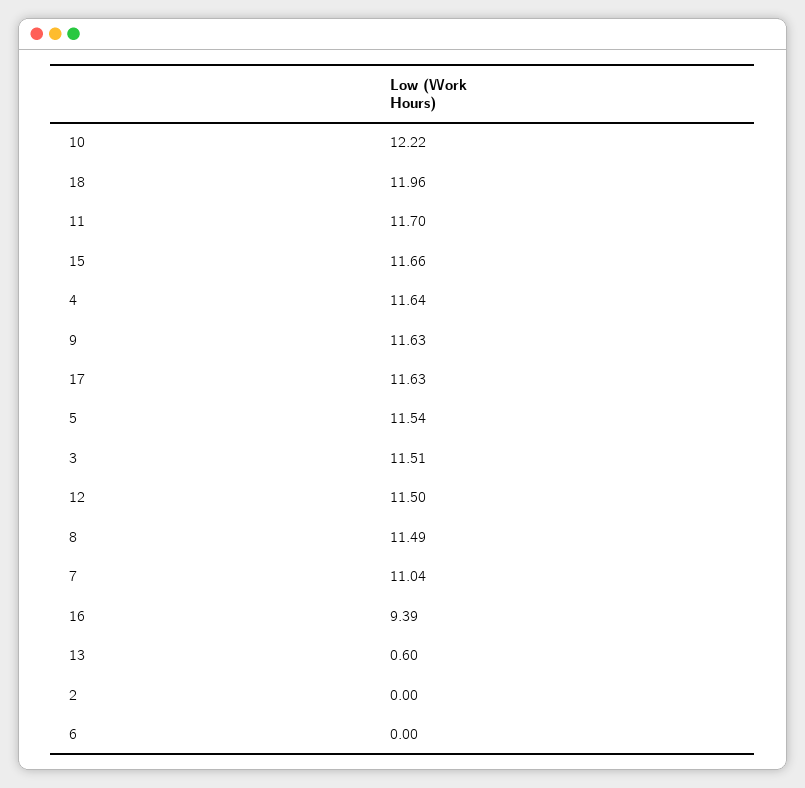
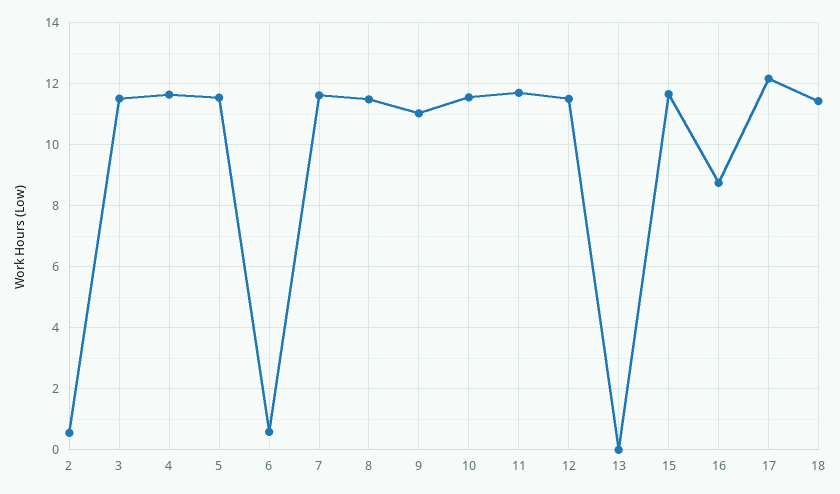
10: 12.22 -> 11.6
18: 11.96 -> 11.4
9: 11.63 -> 11
17: 11.63 -> 12.2
7: 11.04 -> 11.6
16: 9.39 -> 8.8
13: 0.6 -> 0
2: 0 -> 0.6
6: 0 -> 0.6

